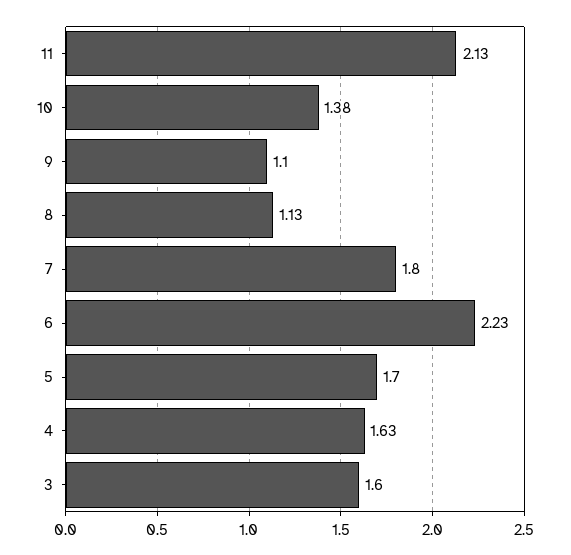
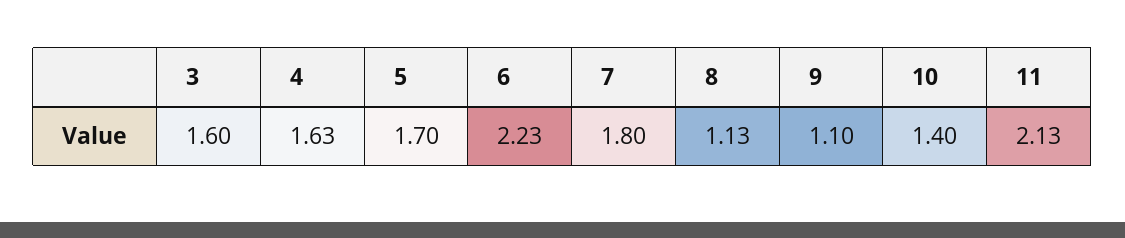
10: 1.38 -> 1.4

